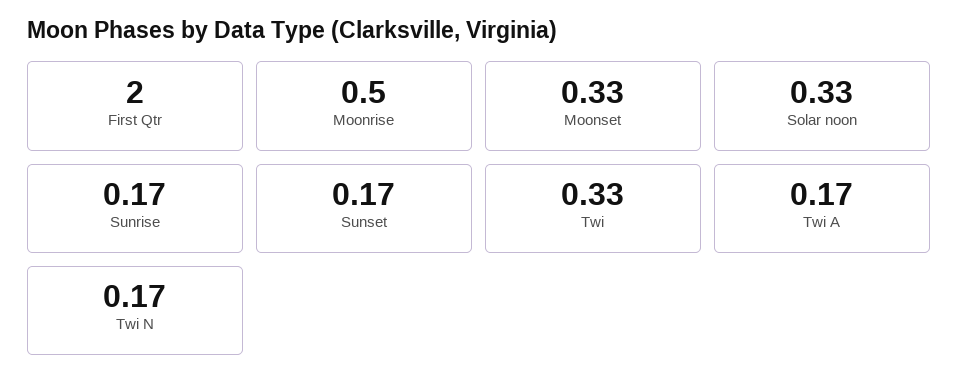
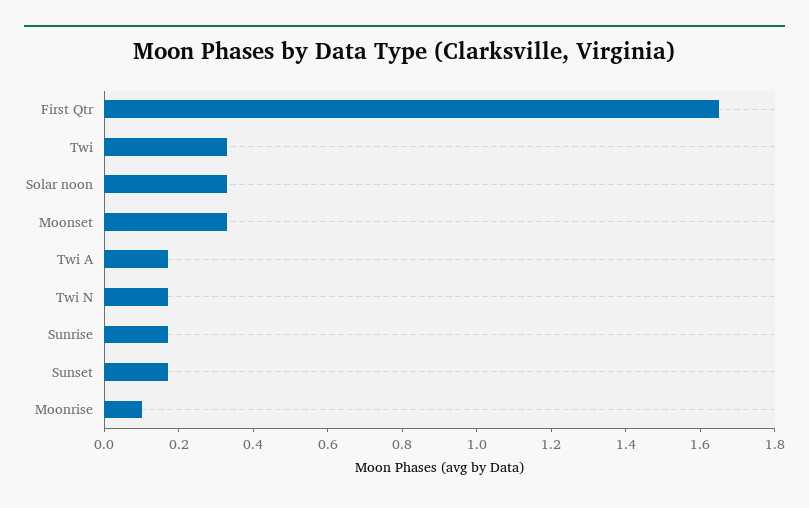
First Qtr: 2 -> 1.65
Moonrise: 0.5 -> 0.1

